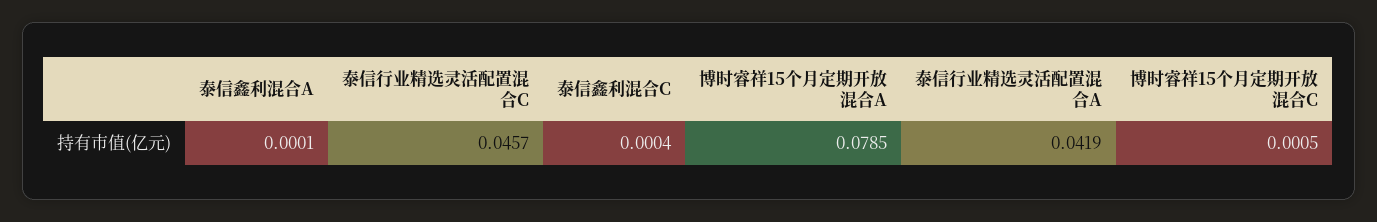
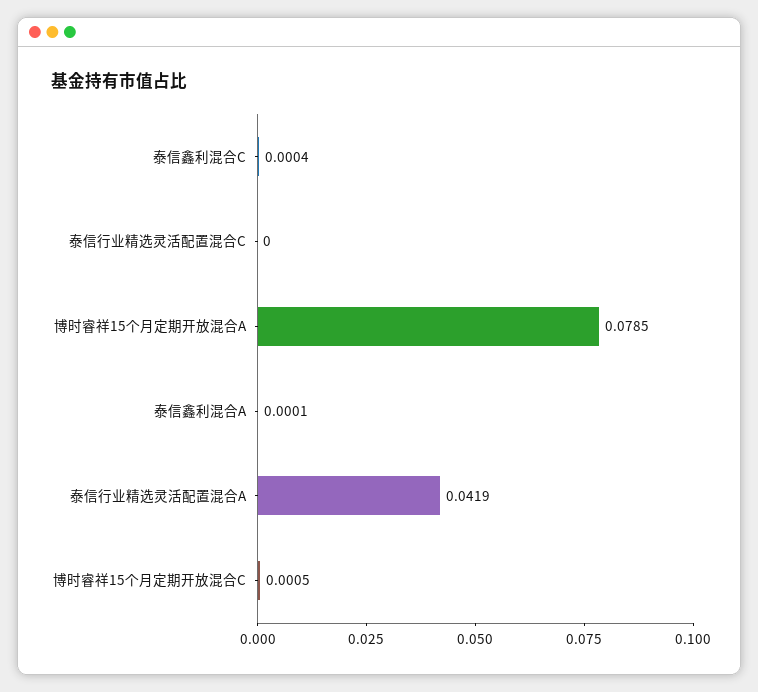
泰信行业精选灵活配置混合C: 0.0457 -> 0

